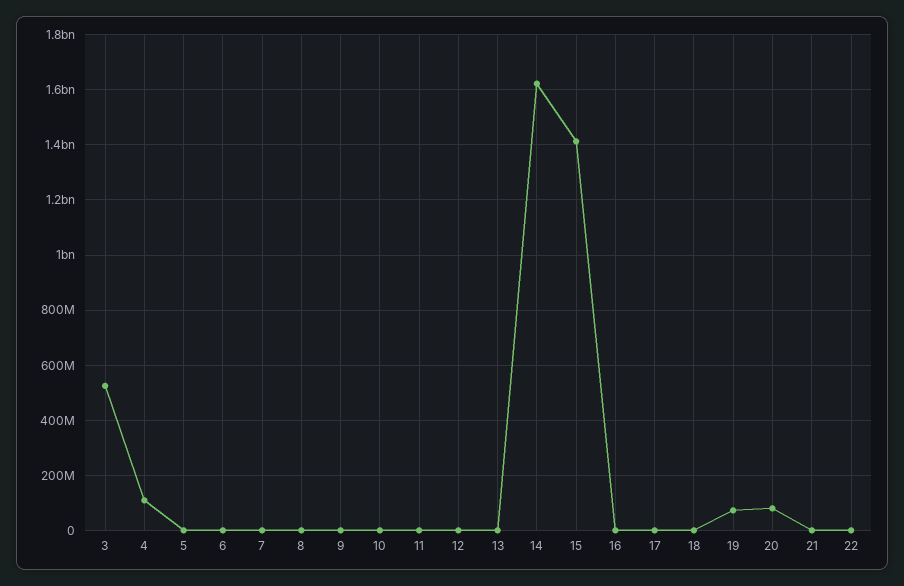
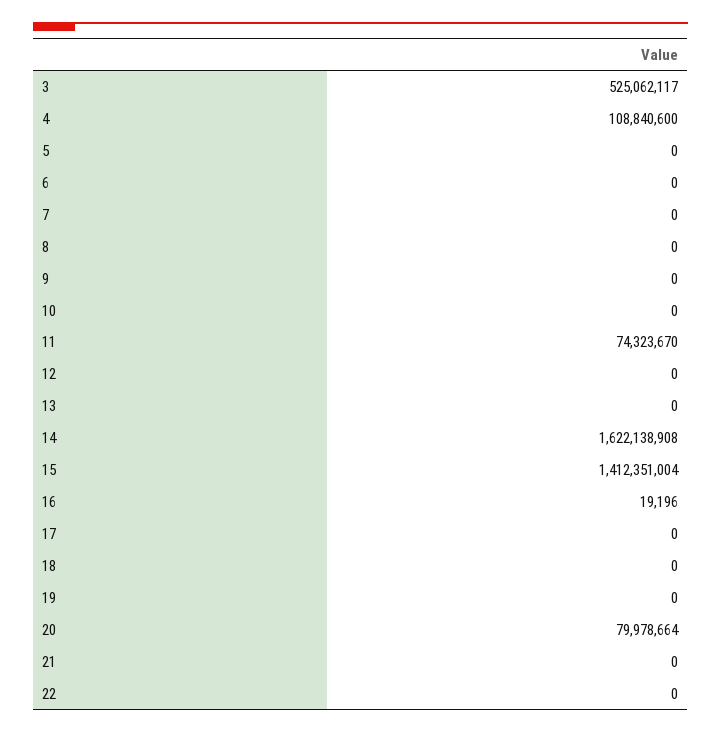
11: 0 -> 74323670
19: 75000000 -> 0

